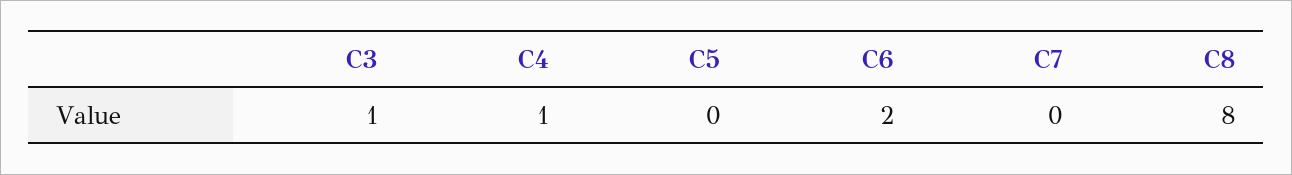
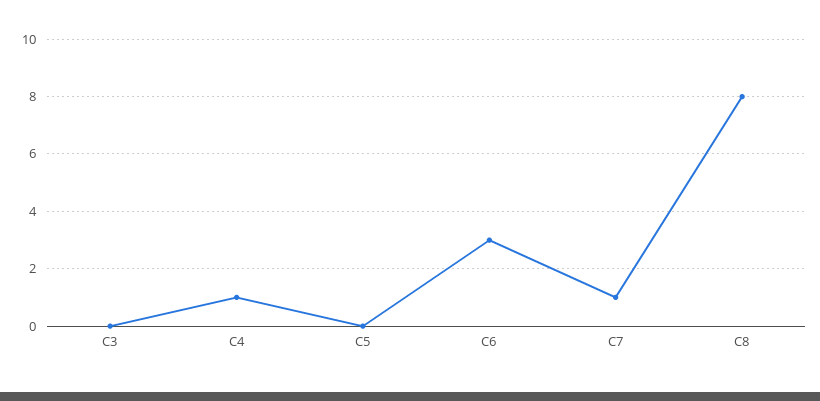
C3: 1 -> 0
C6: 2 -> 3
C7: 0 -> 1

